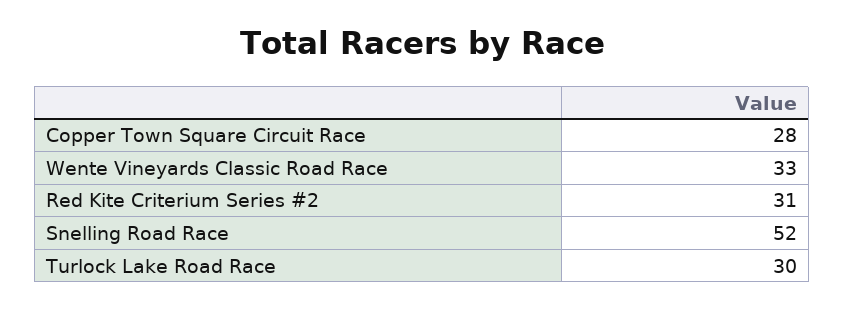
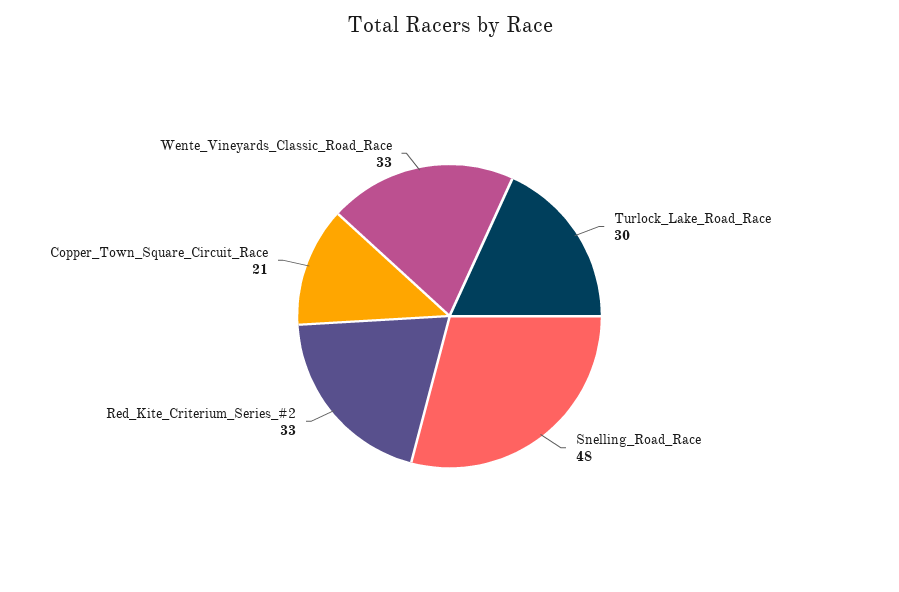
Copper Town Square Circuit Race: 28 -> 21
Red Kite Criterium Series #2: 31 -> 33
Snelling Road Race: 52 -> 48

